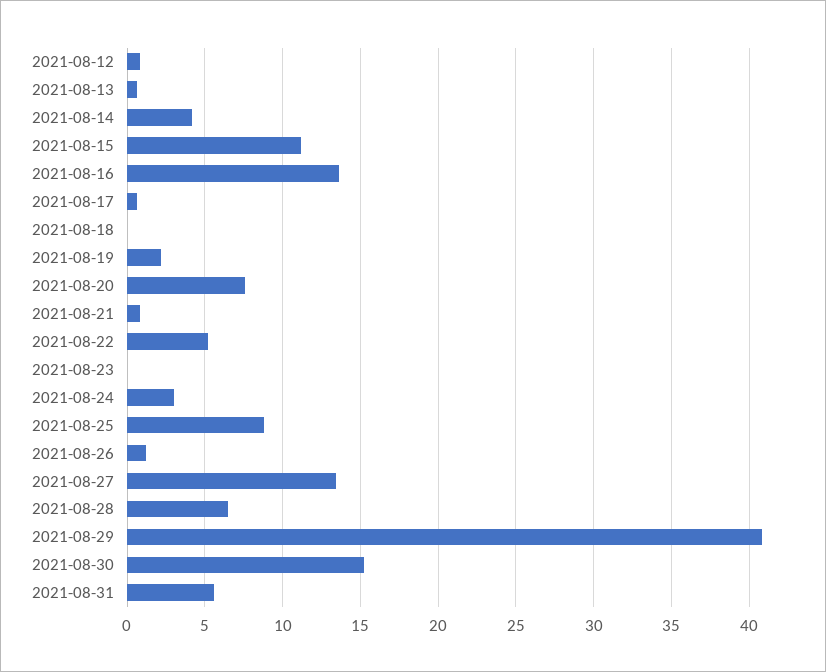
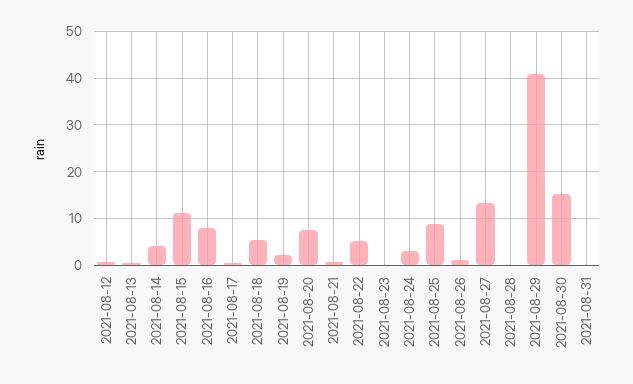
2021-08-16: 13.5 -> 8
2021-08-18: 0 -> 6
2021-08-28: 6.5 -> 0
2021-08-31: 5.5 -> 0

